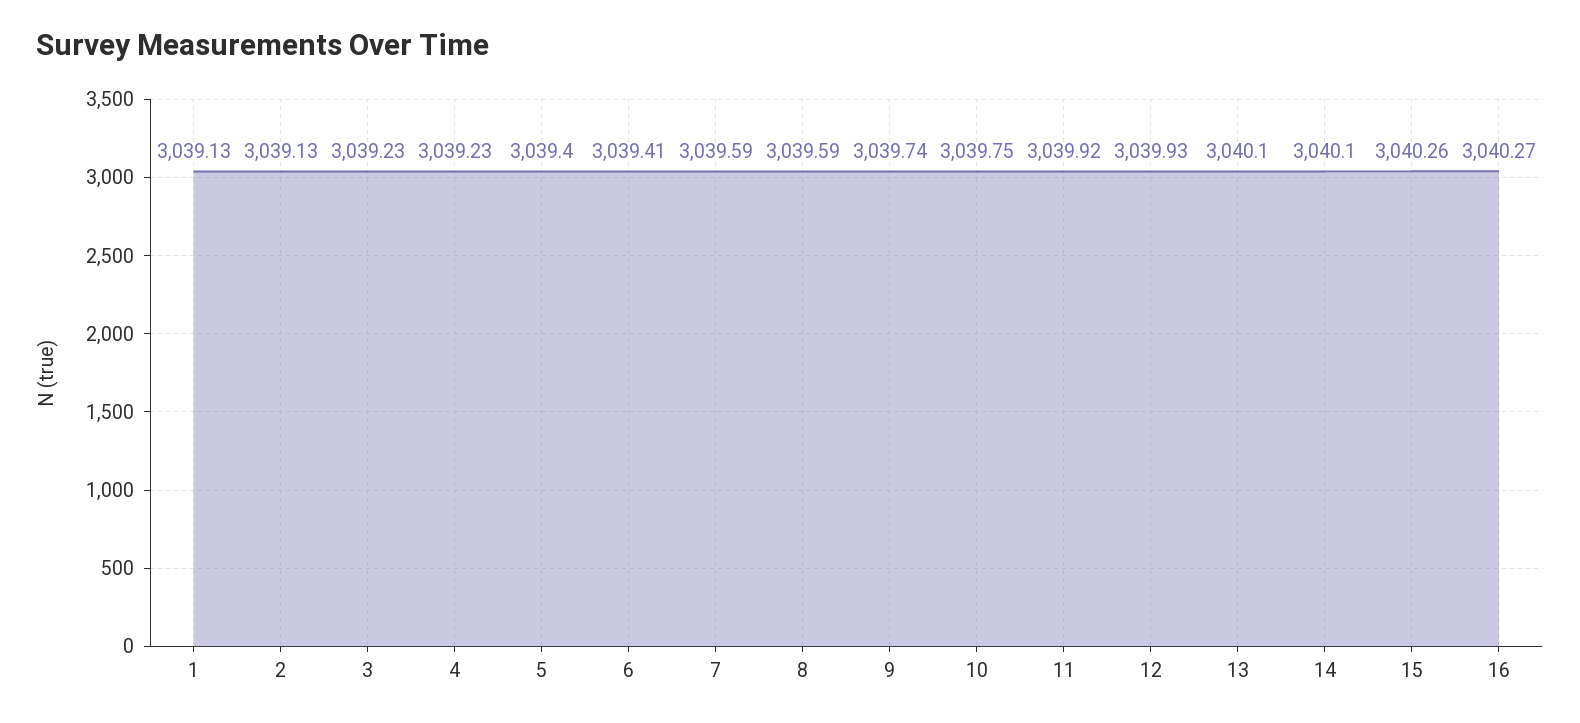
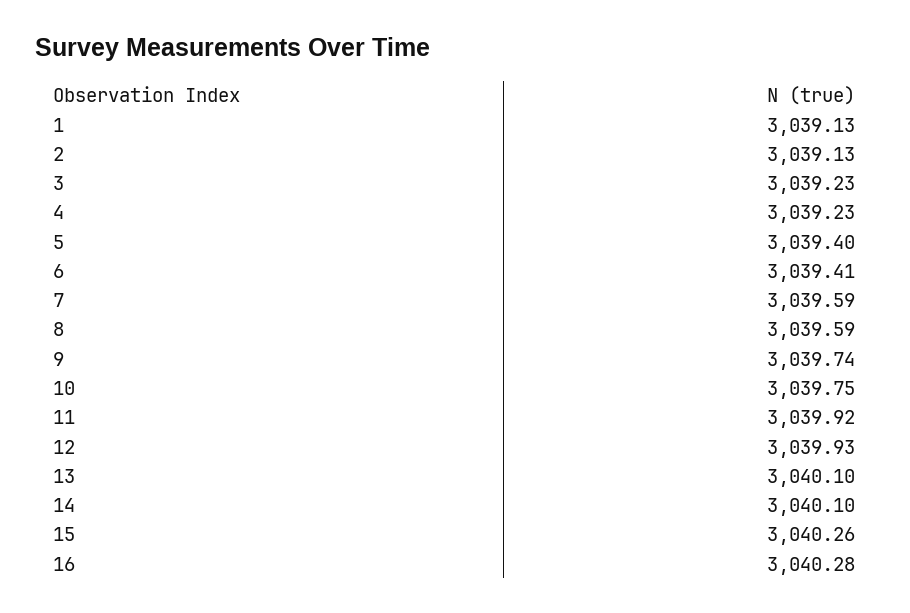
16: 3040.27 -> 3040.28

